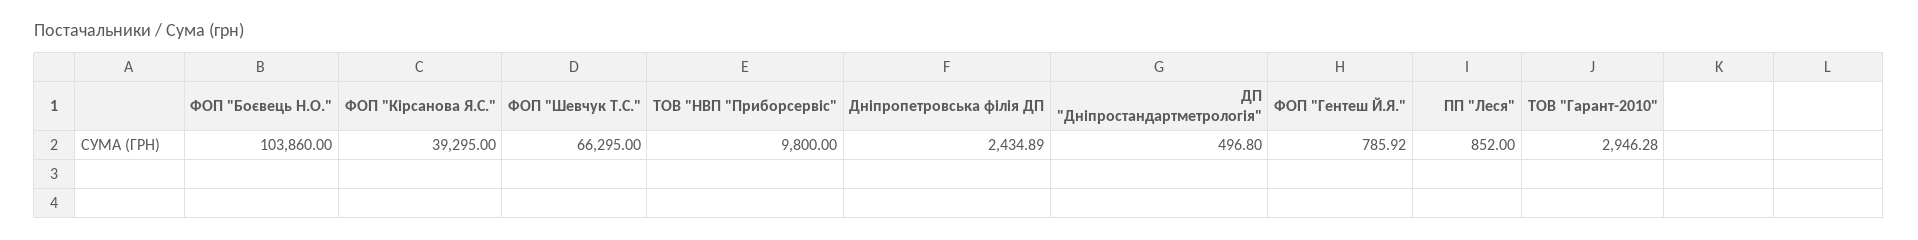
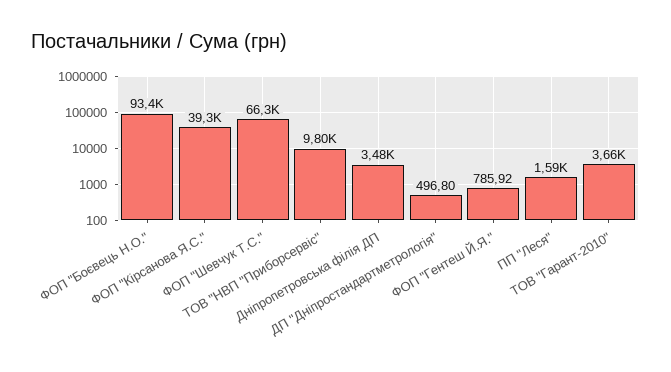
ФОП "Боєвець Н.О.": 103860 -> 93400
Дніпропетровська філія ДП: 2434.89 -> 3480
ПП "Леся": 852 -> 1590
ТОВ "Гарант-2010": 2946.28 -> 3660

